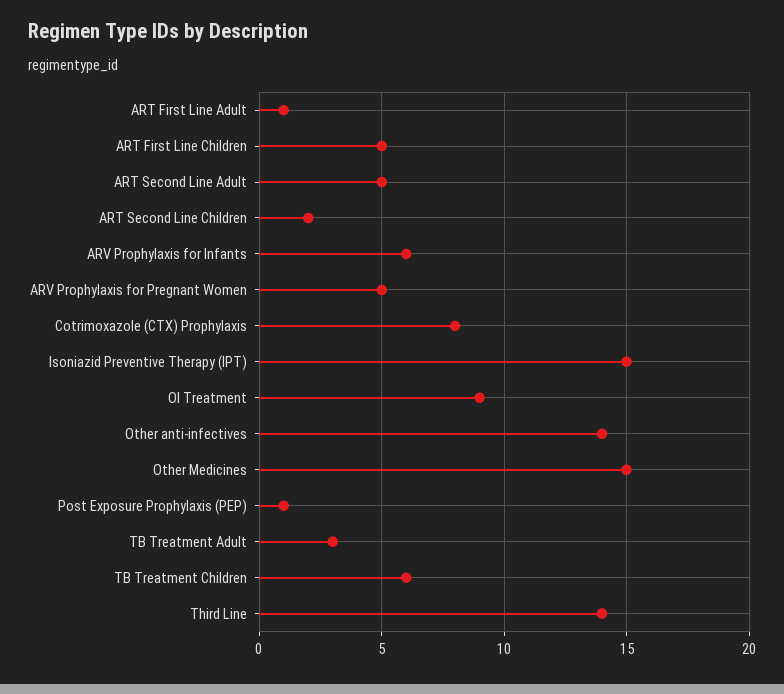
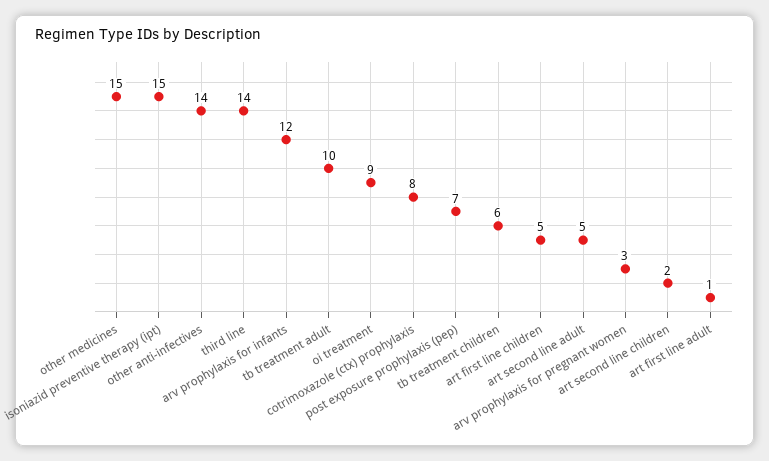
ARV Prophylaxis for Infants: 6 -> 12
ARV Prophylaxis for Pregnant Women: 5 -> 3
Post Exposure Prophylaxis (PEP): 1 -> 7
TB Treatment Adult: 3 -> 10

